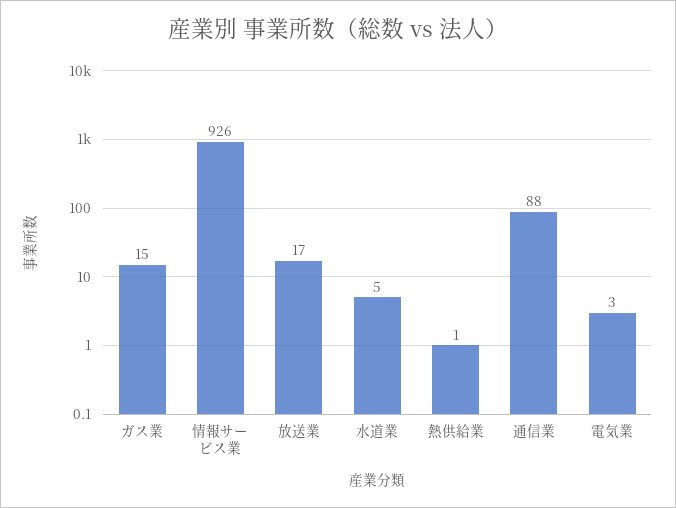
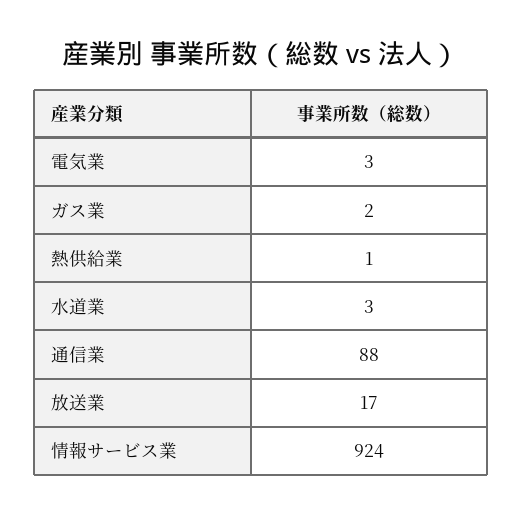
ガス業: 15 -> 2
情報サービス業: 926 -> 924
水道業: 5 -> 3

